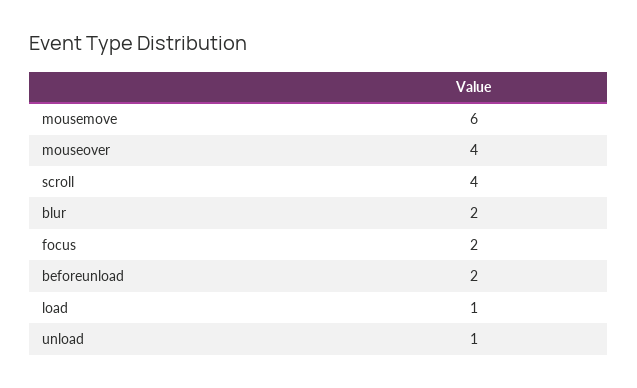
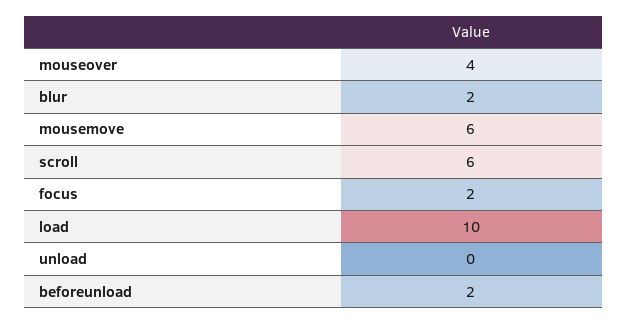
scroll: 4 -> 6
load: 1 -> 10
unload: 1 -> 0

